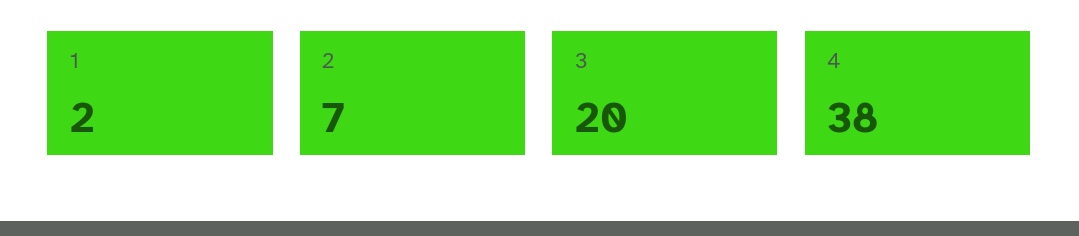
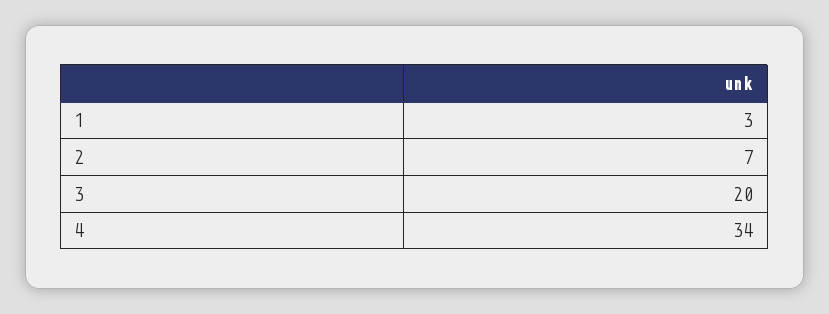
1: 2 -> 3
4: 38 -> 34

